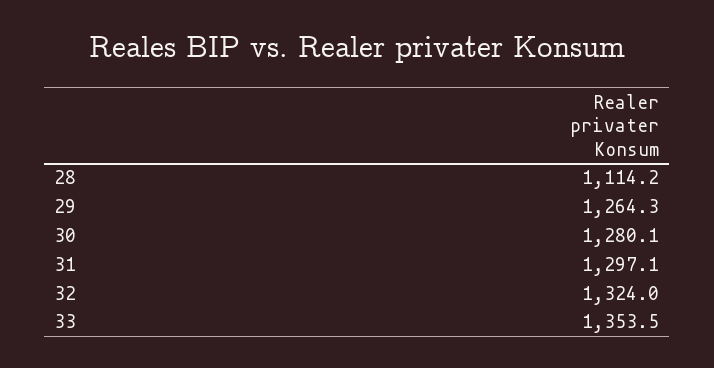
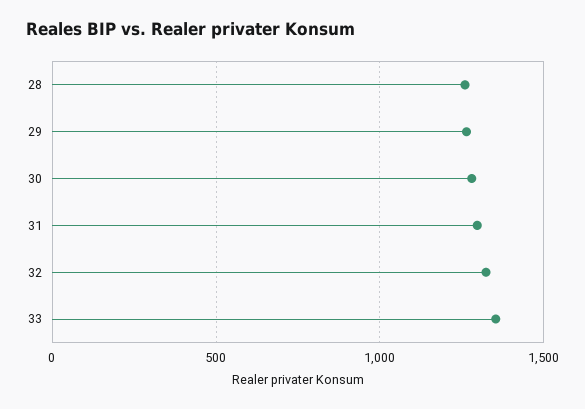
28: 1114.2 -> 1250

